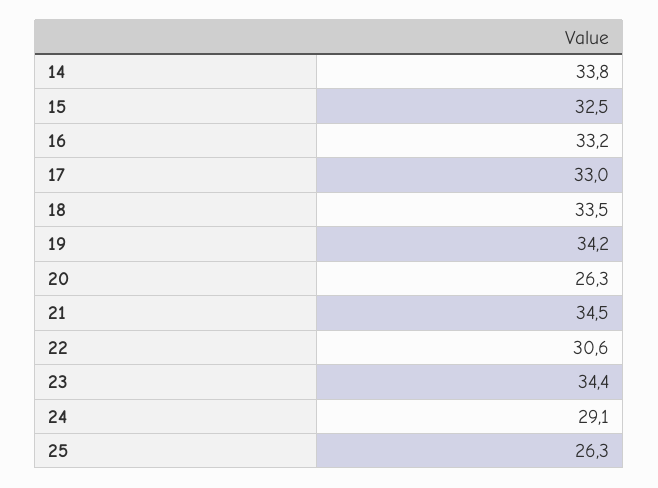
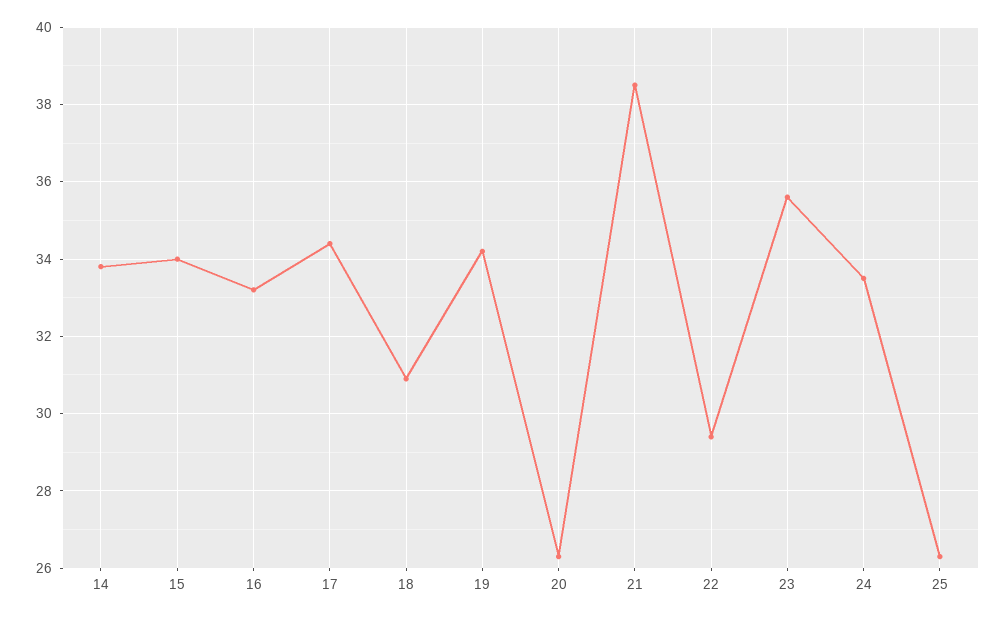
15: 32.5 -> 34
17: 33 -> 34.5
18: 33.5 -> 31
21: 34.5 -> 38.5
22: 30.6 -> 29.5
23: 34.4 -> 35.5
24: 29.1 -> 33.5

